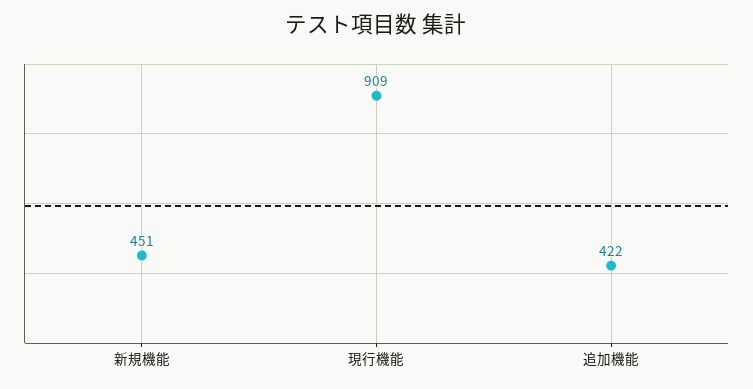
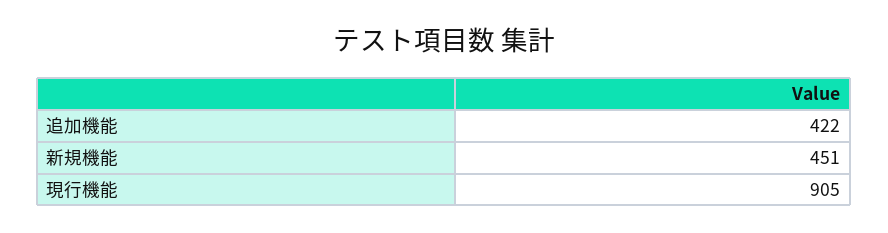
現行機能: 909 -> 905

